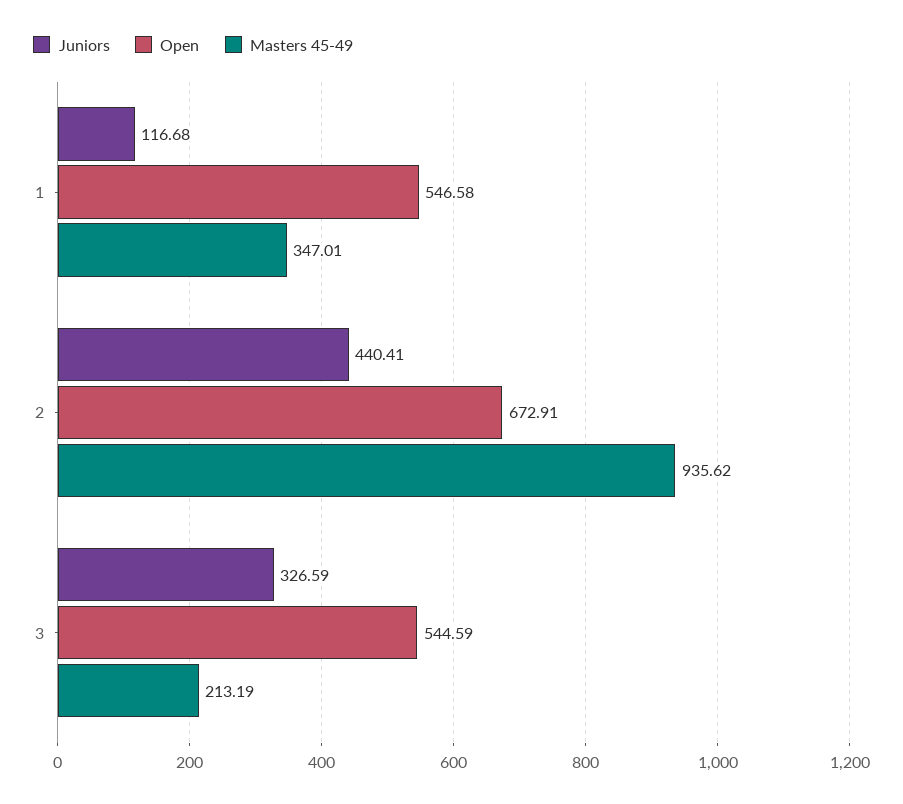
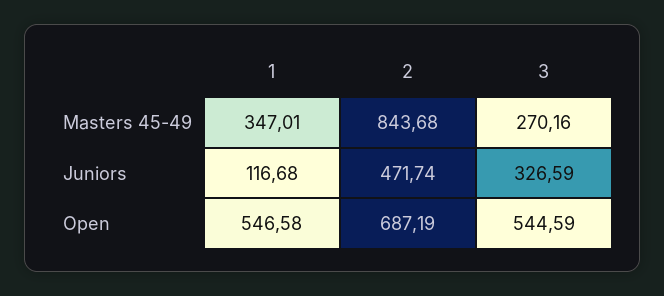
Juniors, 2: 440.41 -> 471.74
Open, 2: 672.91 -> 687.19
Masters 45-49, 2: 935.62 -> 843.68
Masters 45-49, 3: 213.19 -> 270.16

